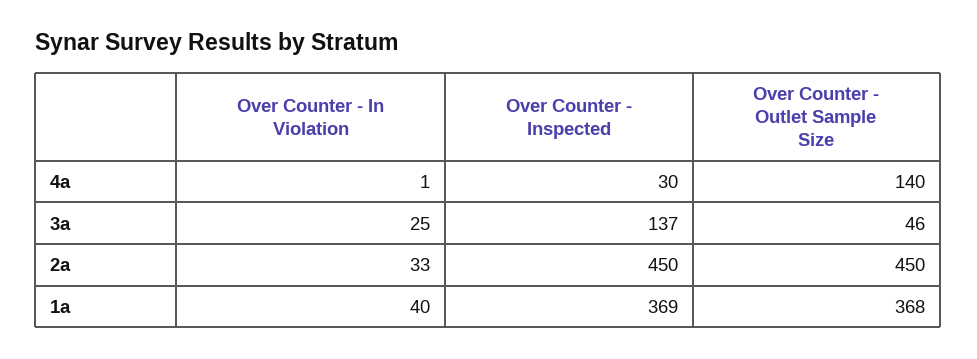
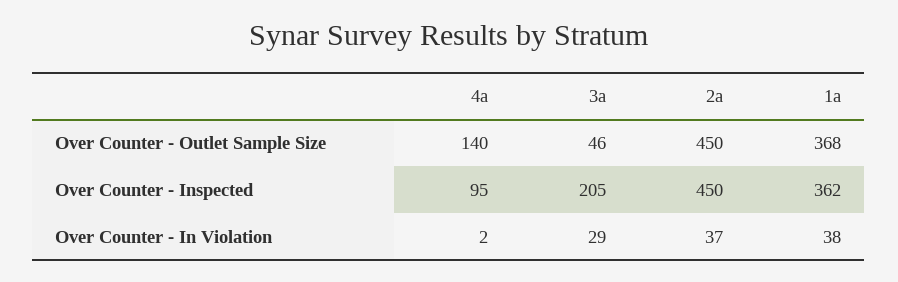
Over Counter - In Violation, 4a: 1 -> 2
Over Counter - Inspected, 4a: 30 -> 95
Over Counter - In Violation, 3a: 25 -> 29
Over Counter - Inspected, 3a: 137 -> 205
Over Counter - In Violation, 2a: 33 -> 37
Over Counter - In Violation, 1a: 40 -> 38
Over Counter - Inspected, 1a: 369 -> 362

